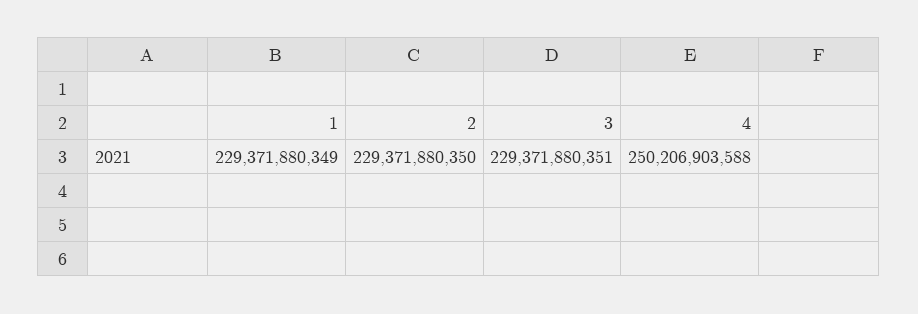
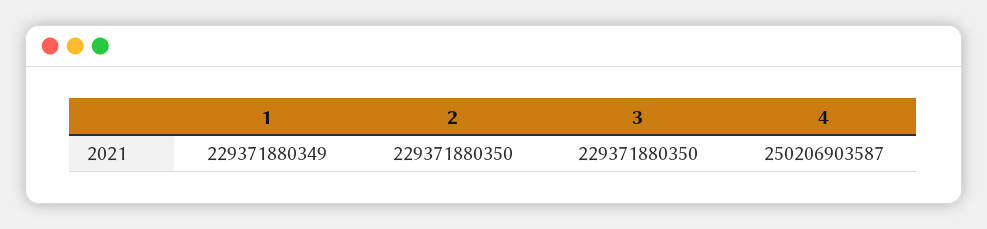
3: 229371880351 -> 229371880350
4: 250206903588 -> 250206903587

